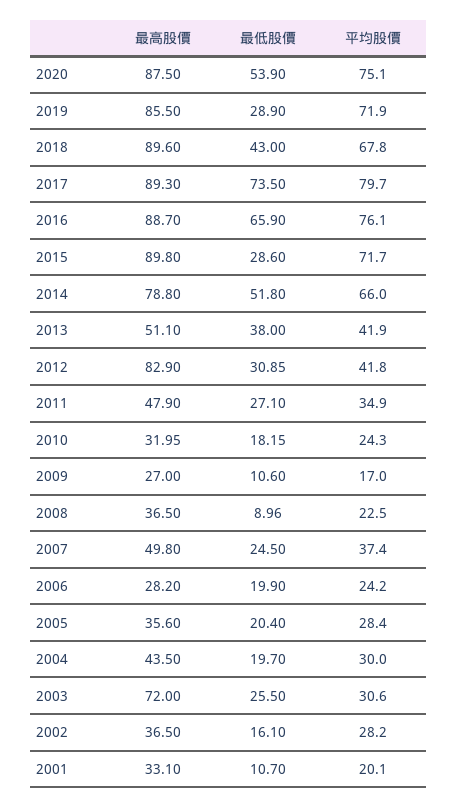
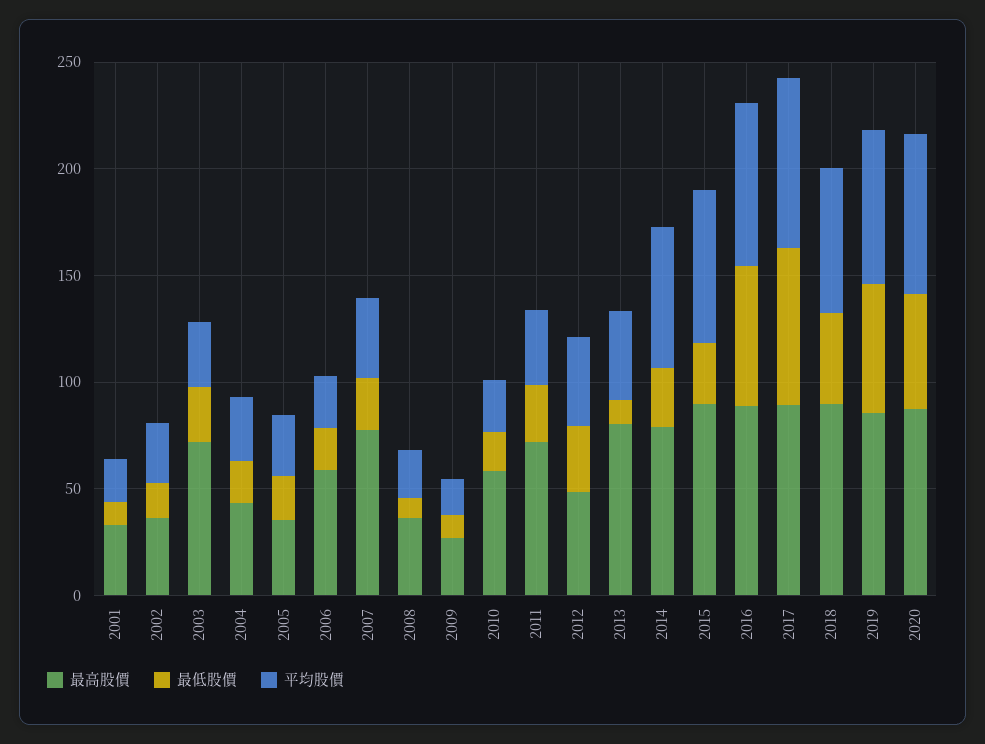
最低股價, 2019: 28.9 -> 60
最低股價, 2014: 51.8 -> 30
最高股價, 2013: 51.1 -> 80
最低股價, 2013: 38 -> 10
最高股價, 2012: 82.9 -> 50
最高股價, 2011: 47.9 -> 70
最高股價, 2010: 31.95 -> 60
最高股價, 2007: 49.8 -> 80
最高股價, 2006: 28.2 -> 60

